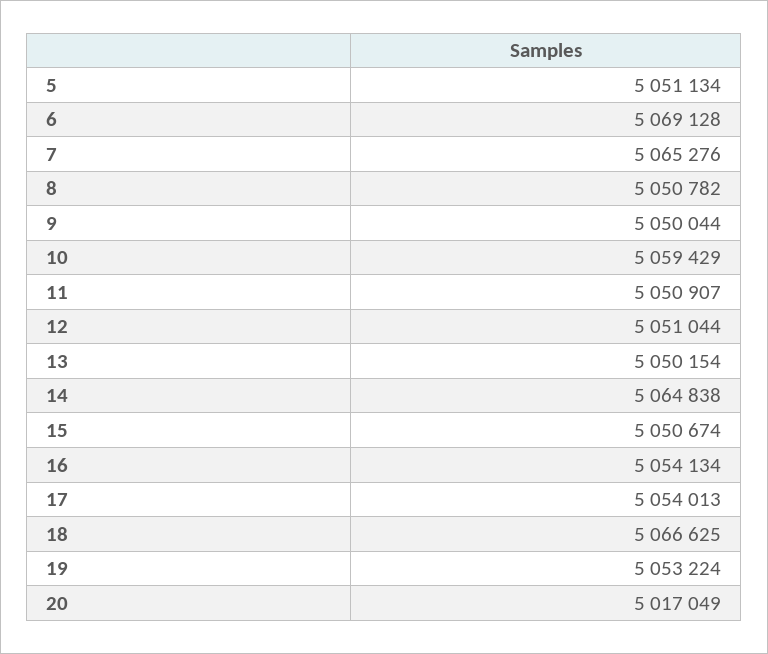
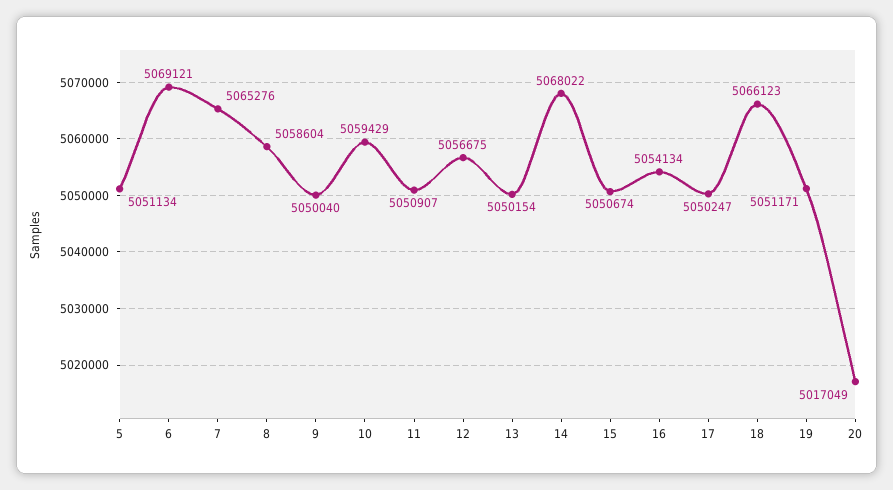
6: 5069128 -> 5069121
8: 5050782 -> 5058604
9: 5050044 -> 5050040
12: 5051044 -> 5056675
14: 5064838 -> 5068022
17: 5054013 -> 5050247
18: 5066625 -> 5066123
19: 5053224 -> 5051171

